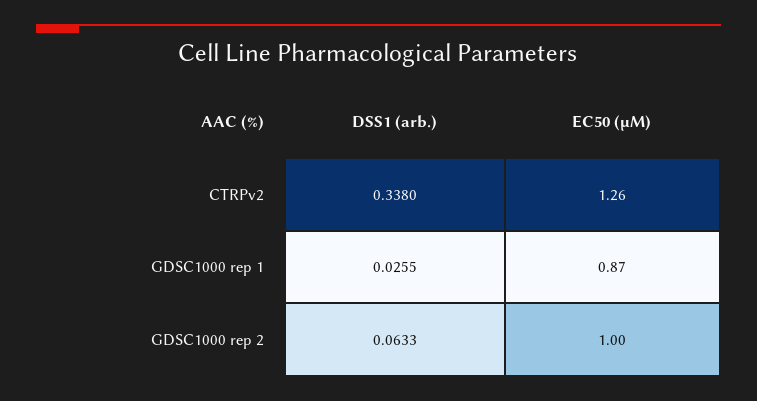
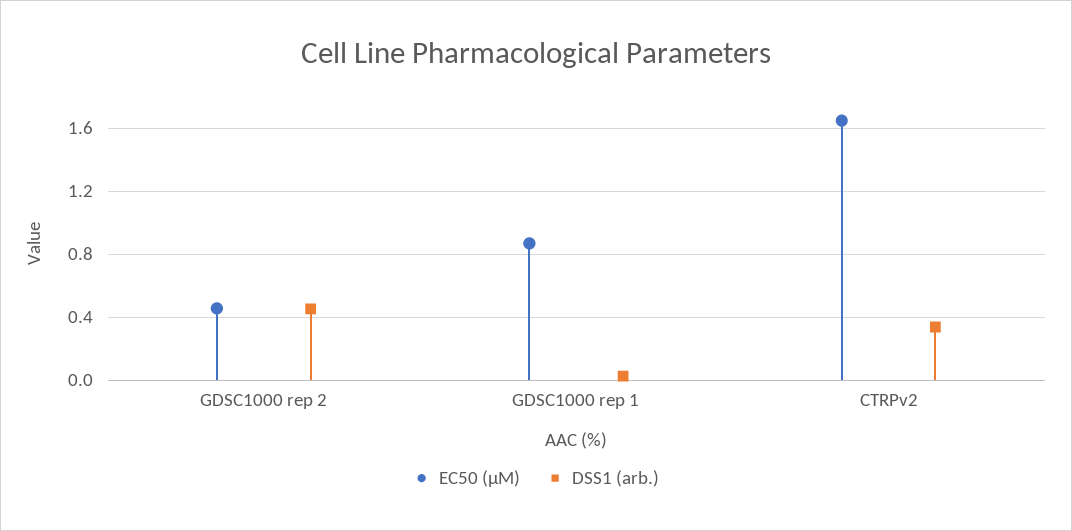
EC50 (µM), CTRPv2: 1.26 -> 1.65
DSS1 (arb.), GDSC1000 rep 2: 0.0633 -> 0.45
EC50 (µM), GDSC1000 rep 2: 1 -> 0.45

